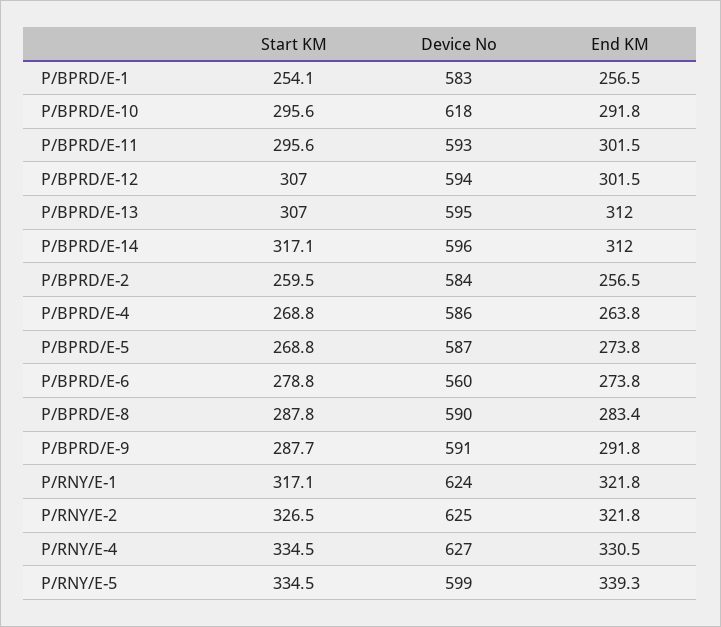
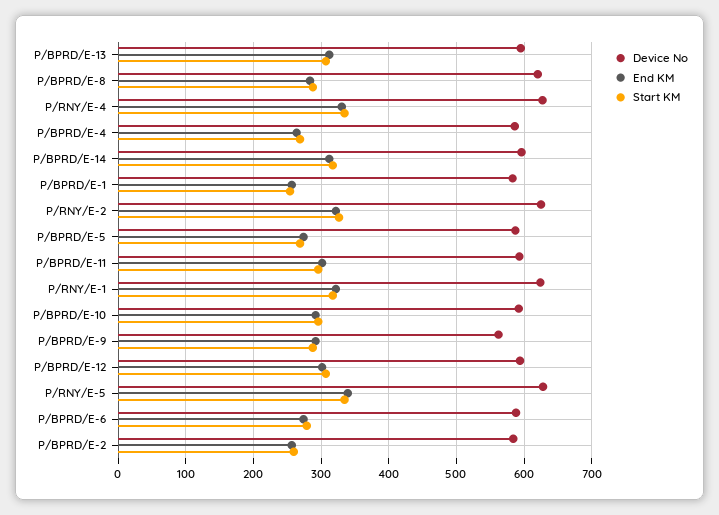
Device No, P/BPRD/E-10: 618 -> 590
Device No, P/BPRD/E-6: 560 -> 590
Device No, P/BPRD/E-8: 590 -> 620
Device No, P/BPRD/E-9: 591 -> 560
Device No, P/RNY/E-5: 599 -> 630

